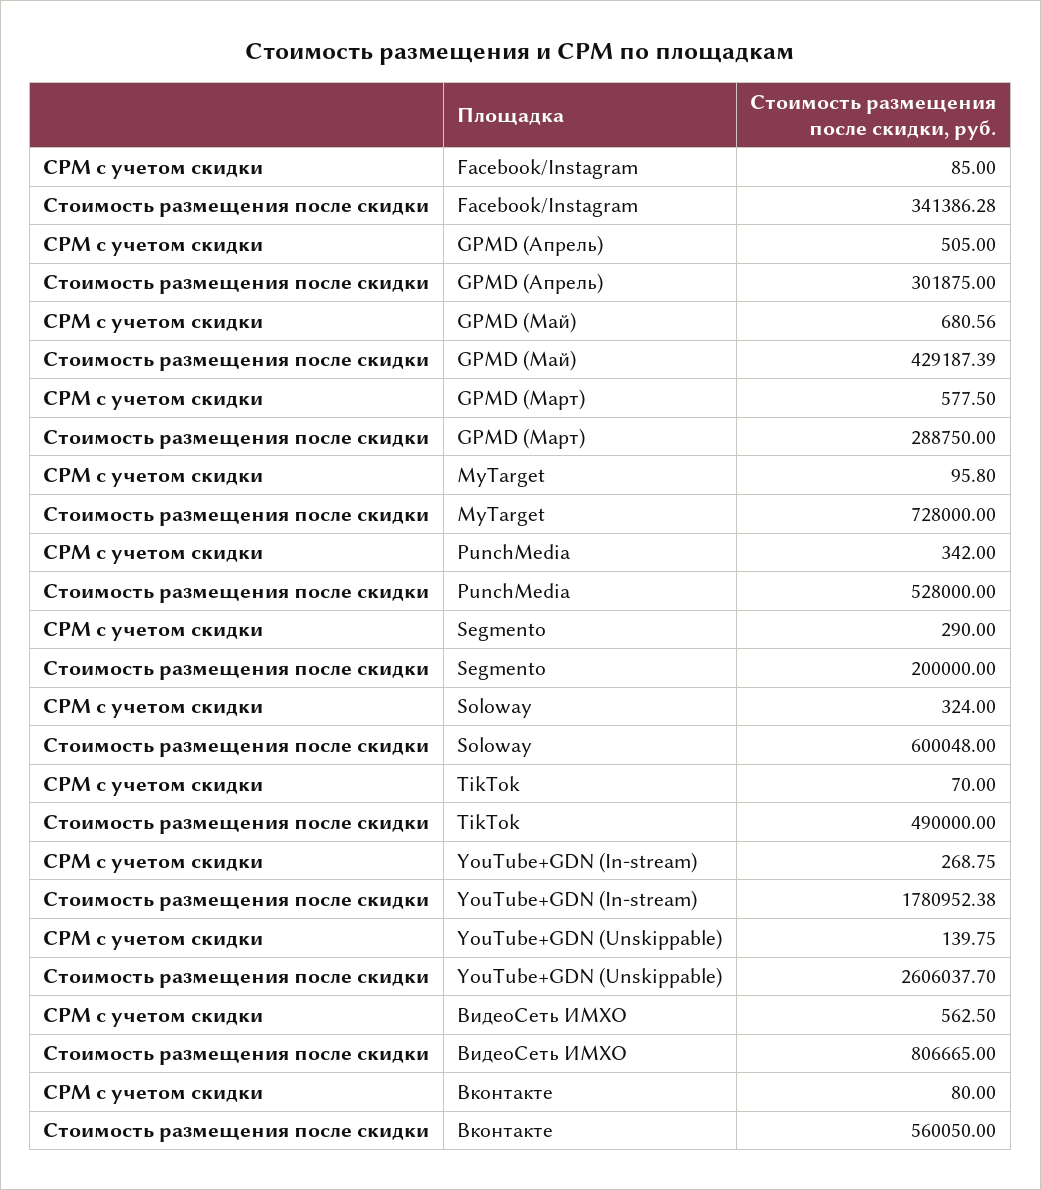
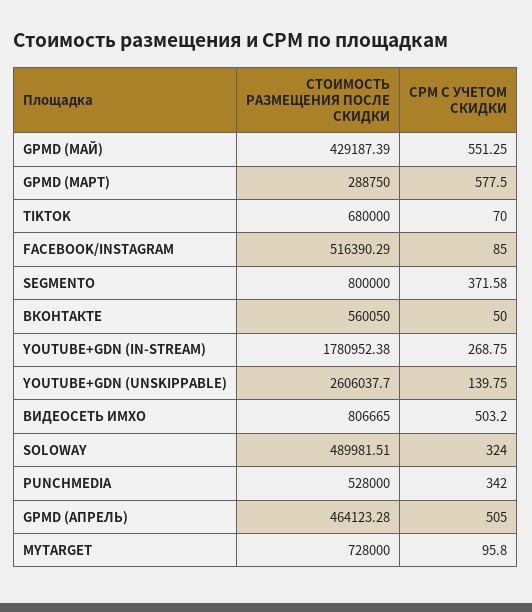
Стоимость размещения после скидки, Facebook/Instagram: 341386.28 -> 516390.29
Стоимость размещения после скидки, GPMD (Апрель): 301875 -> 464123.28
CPM с учетом скидки, GPMD (Май): 680.56 -> 551.25
CPM с учетом скидки, Segmento: 290 -> 371.58
Стоимость размещения после скидки, Segmento: 200000 -> 800000
Стоимость размещения после скидки, Soloway: 600048 -> 489981.51
Стоимость размещения после скидки, TikTok: 490000 -> 680000
CPM с учетом скидки, ВидеоСеть ИМХО: 562.5 -> 503.2
CPM с учетом скидки, Вконтакте: 80 -> 50

